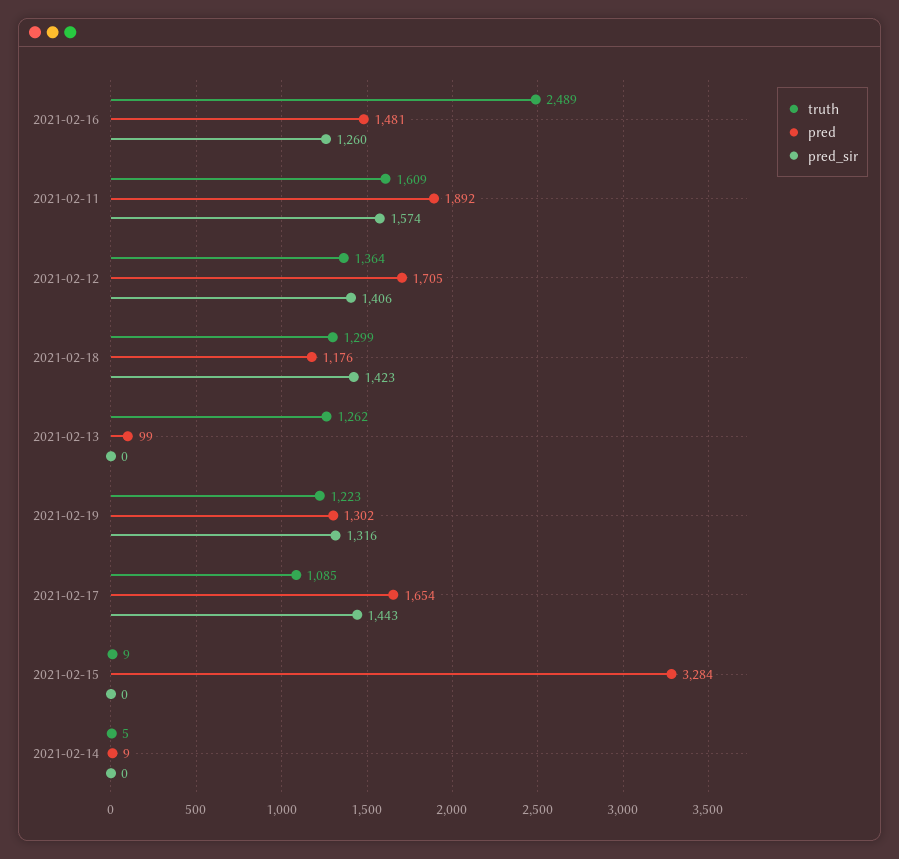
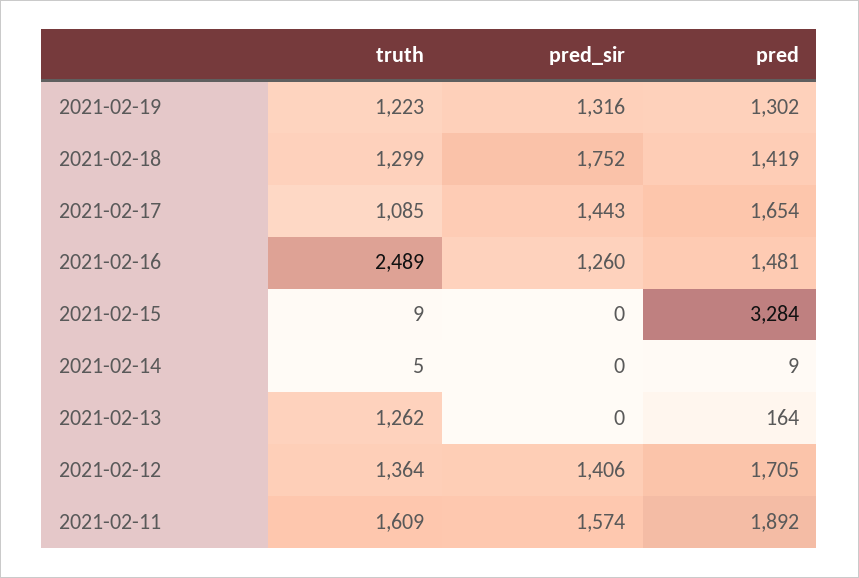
pred, 2021-02-18: 1176 -> 1419
pred_sir, 2021-02-18: 1423 -> 1752
pred, 2021-02-13: 99 -> 164

